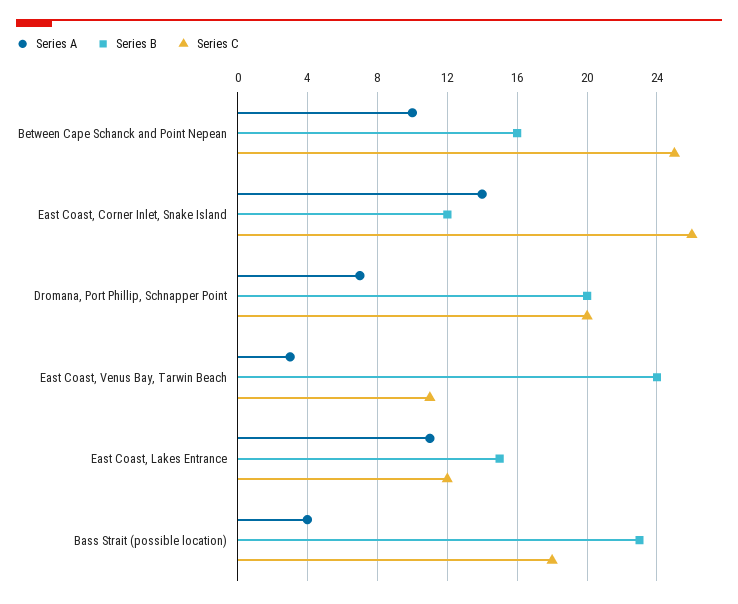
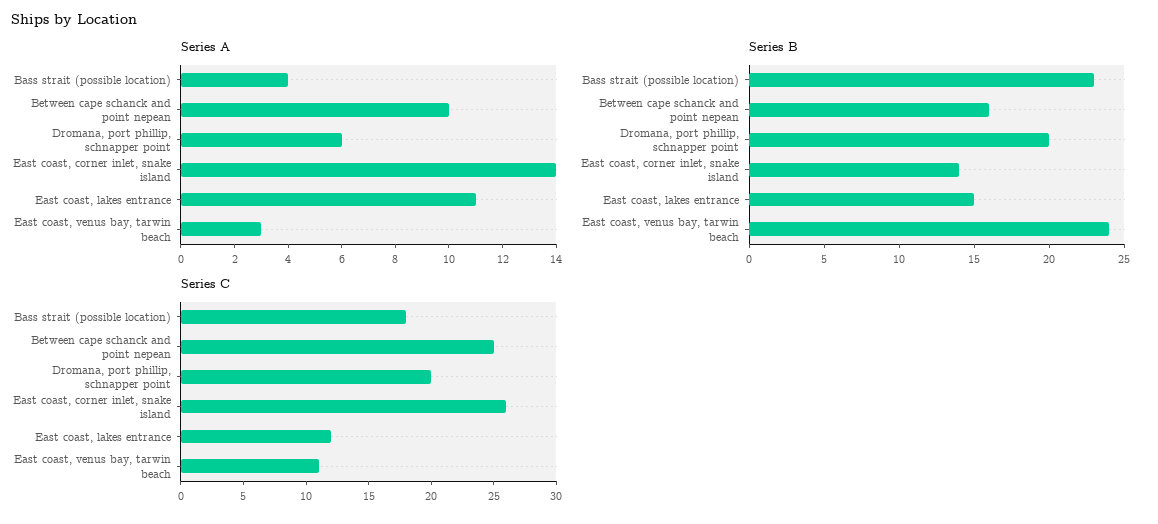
Series B, East Coast, Corner Inlet, Snake Island: 12 -> 14
Series A, Dromana, Port Phillip, Schnapper Point: 7 -> 6

